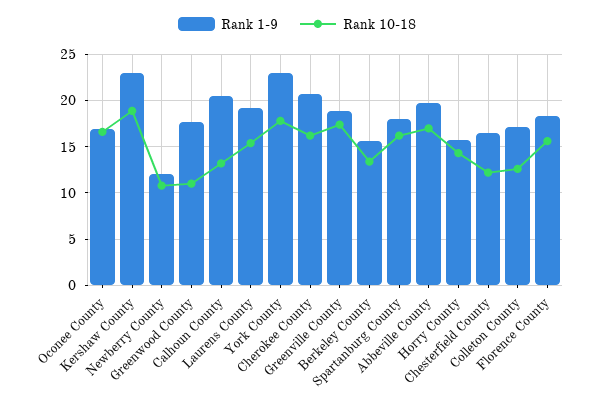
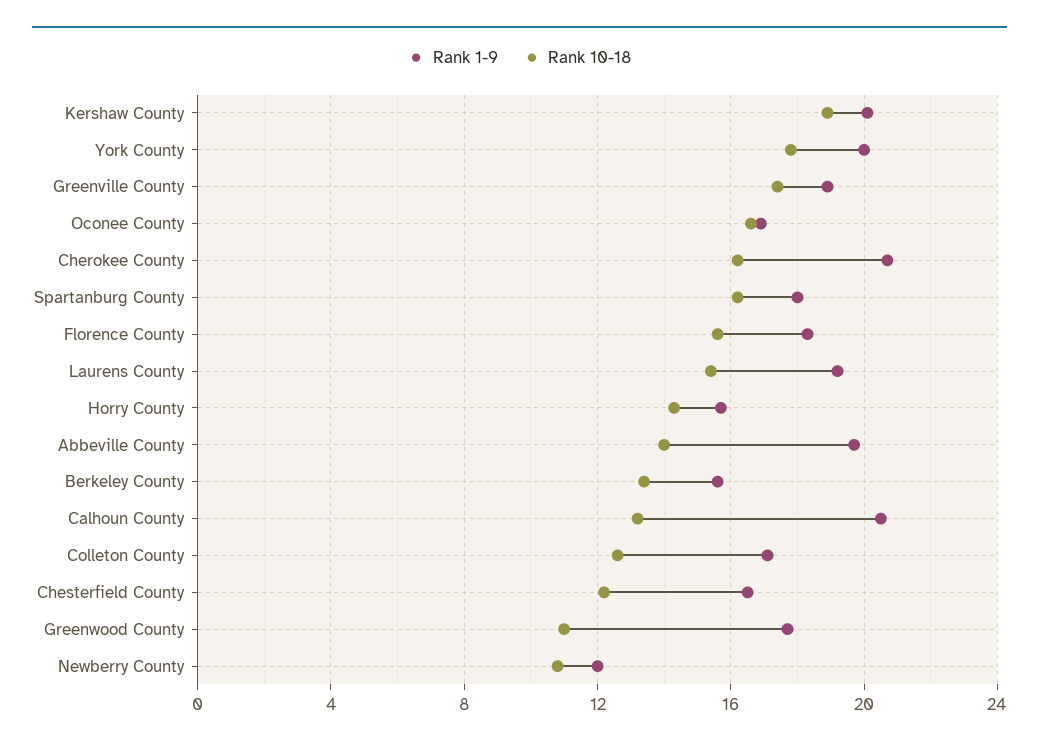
Rank 1-9, Kershaw County: 23 -> 20
Rank 1-9, York County: 23 -> 20
Rank 10-18, Abbeville County: 17 -> 14

